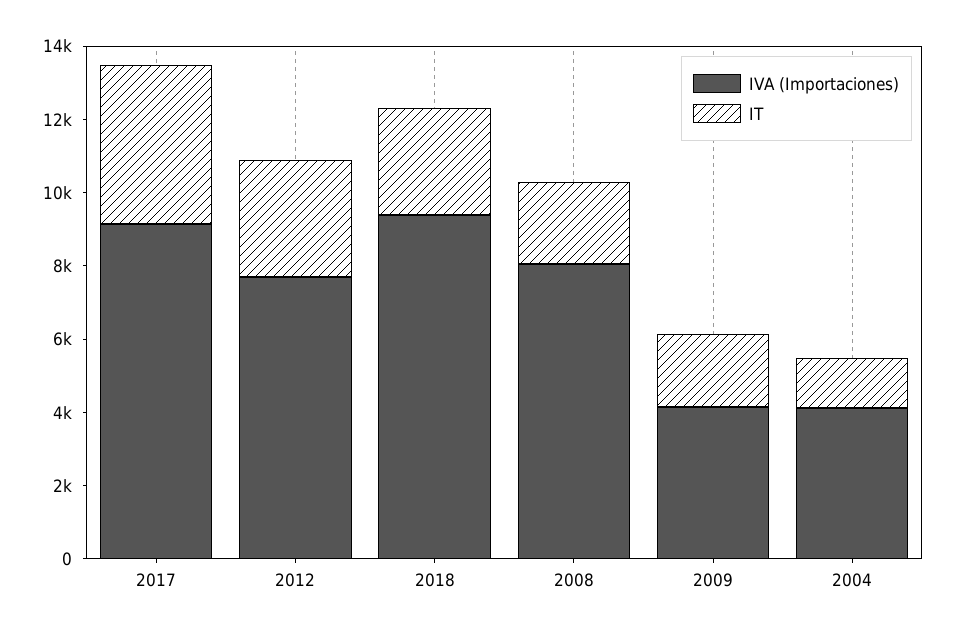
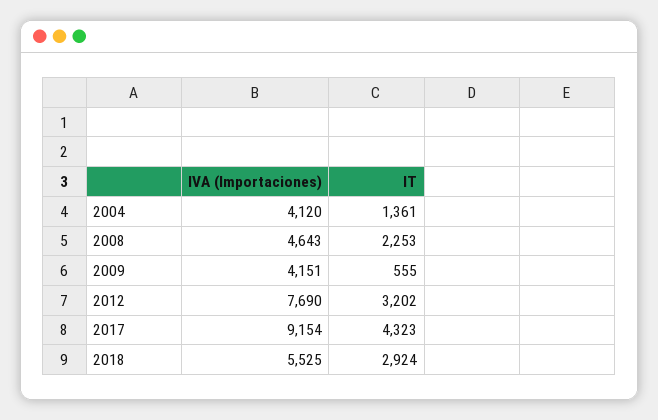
IVA (Importaciones), 2018: 9500 -> 5525
IVA (Importaciones), 2008: 8000 -> 4643
IT, 2009: 2000 -> 555

